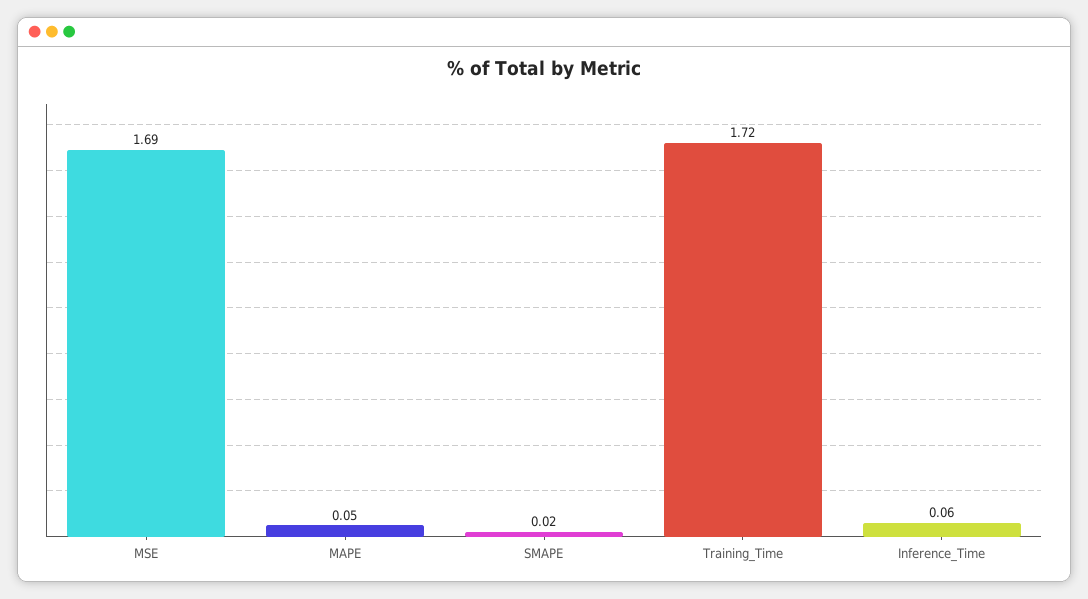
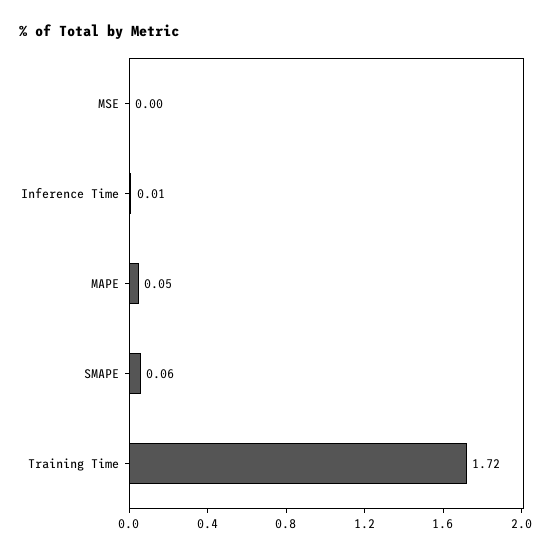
MSE: 1.69 -> 0
SMAPE: 0.02 -> 0.06
Inference_Time: 0.06 -> 0.01

